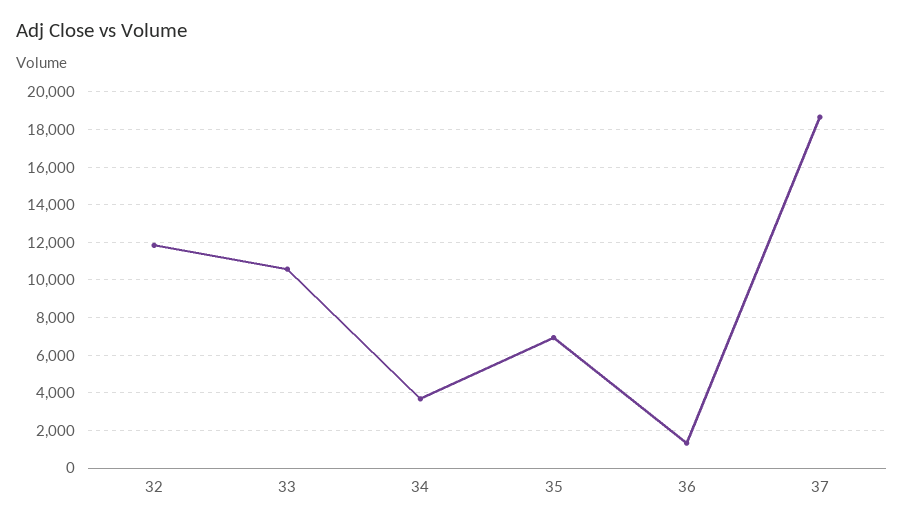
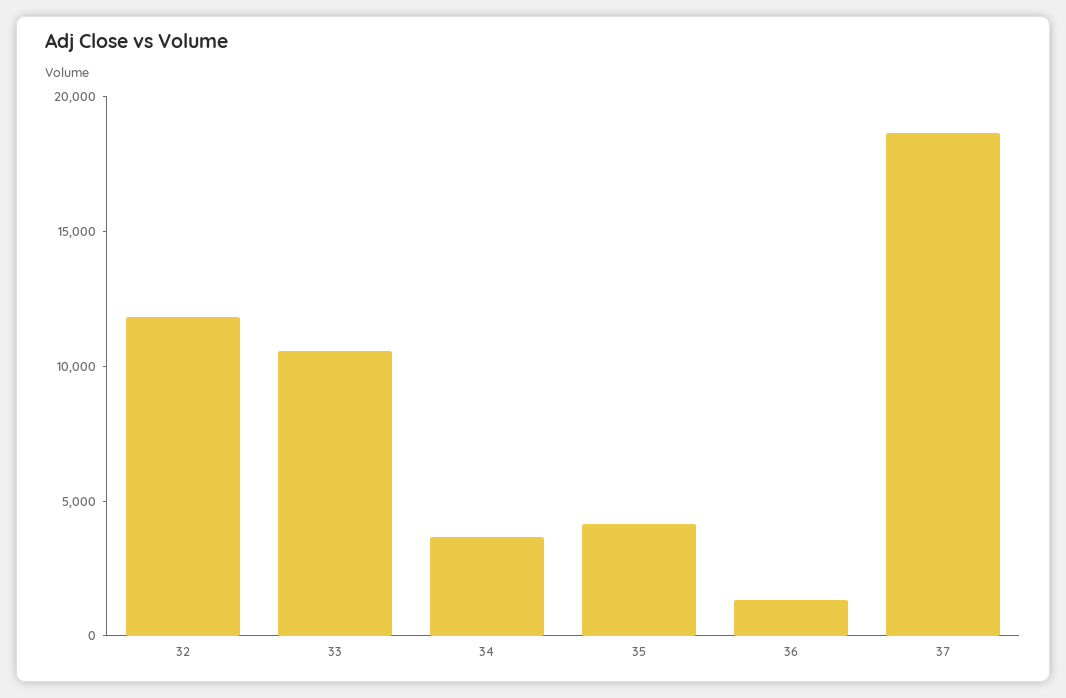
35: 7000 -> 4000

